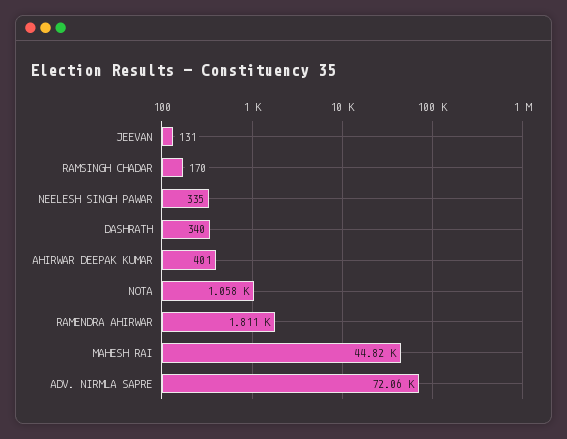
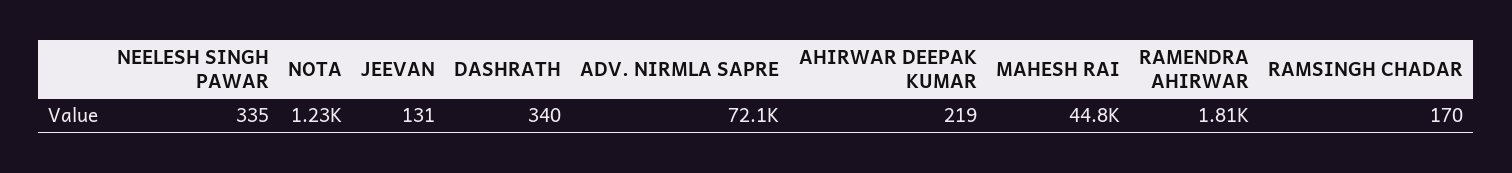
AHIRWAR DEEPAK KUMAR: 401 -> 219
NOTA: 1058 -> 1230

